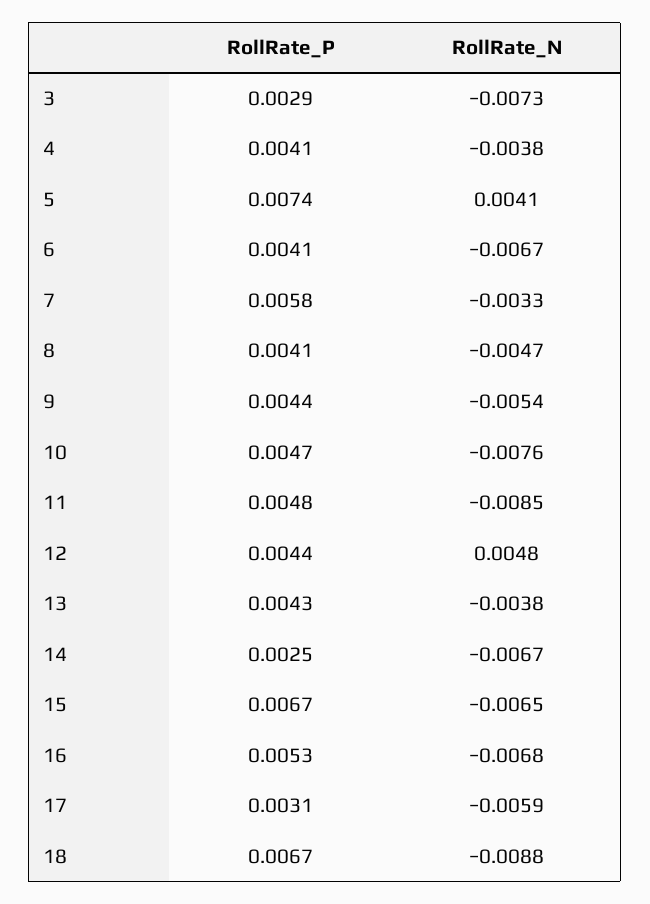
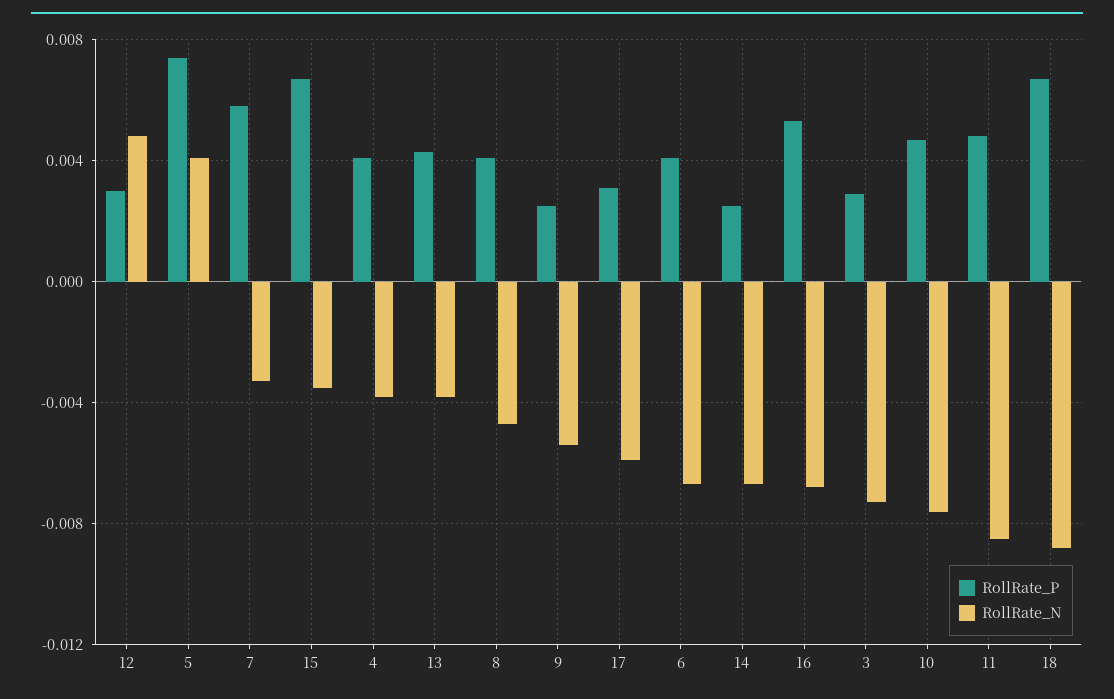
RollRate_P, 9: 0.0044 -> 0.0025
RollRate_P, 12: 0.0044 -> 0.003
RollRate_N, 15: -0.0065 -> -0.0035

